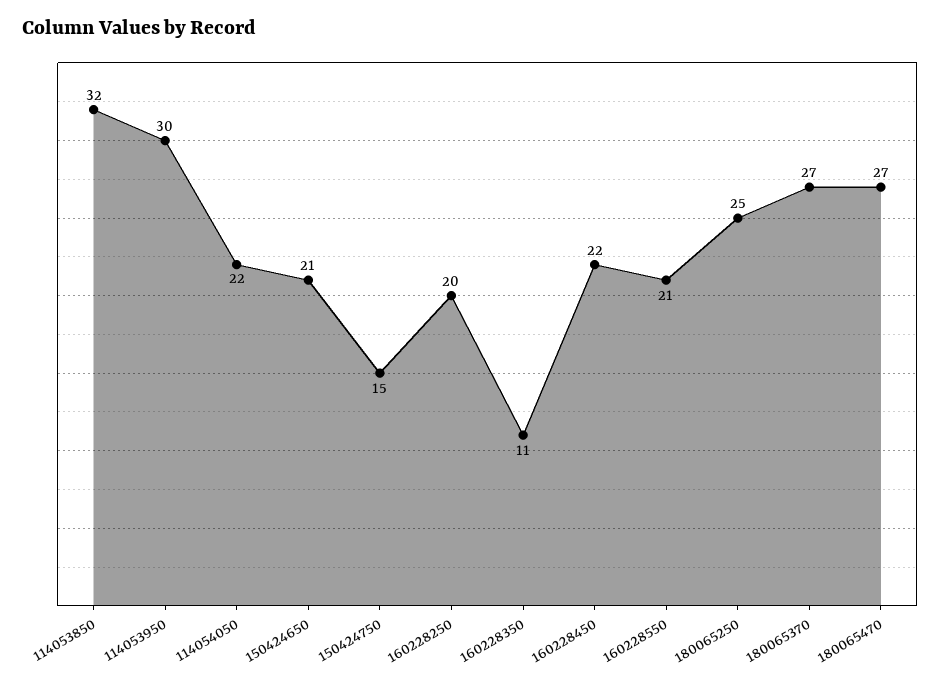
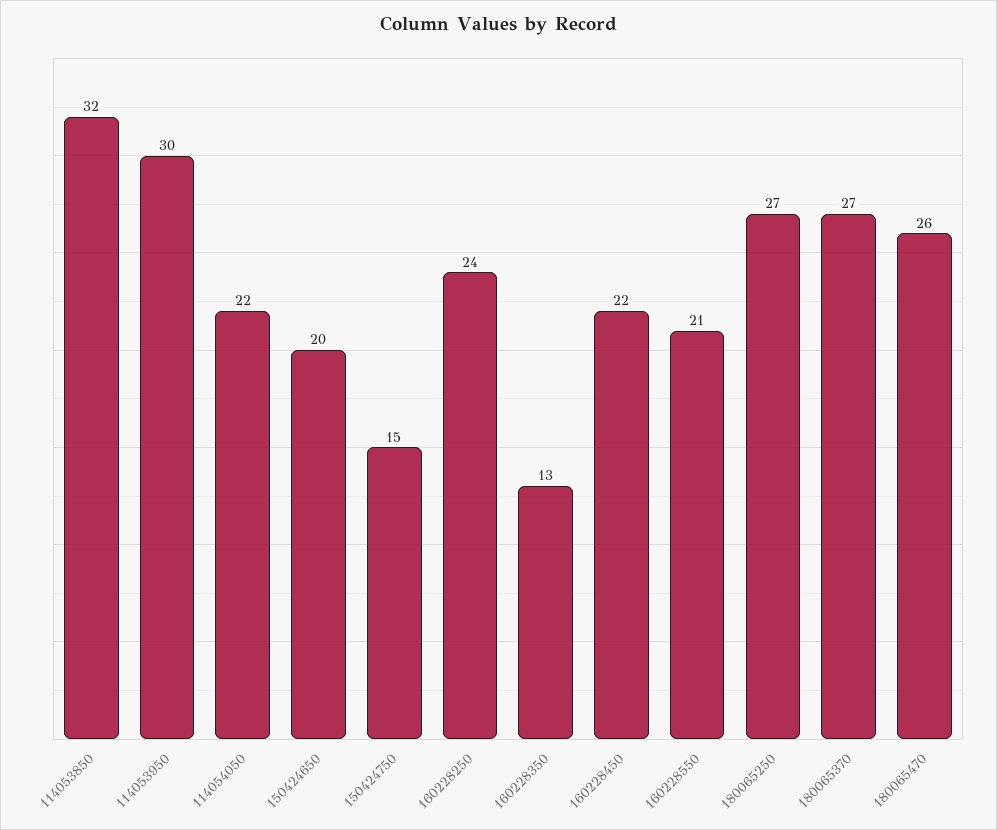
150424650: 21 -> 20
160228250: 20 -> 24
160228350: 11 -> 13
180065250: 25 -> 27
180065470: 27 -> 26

